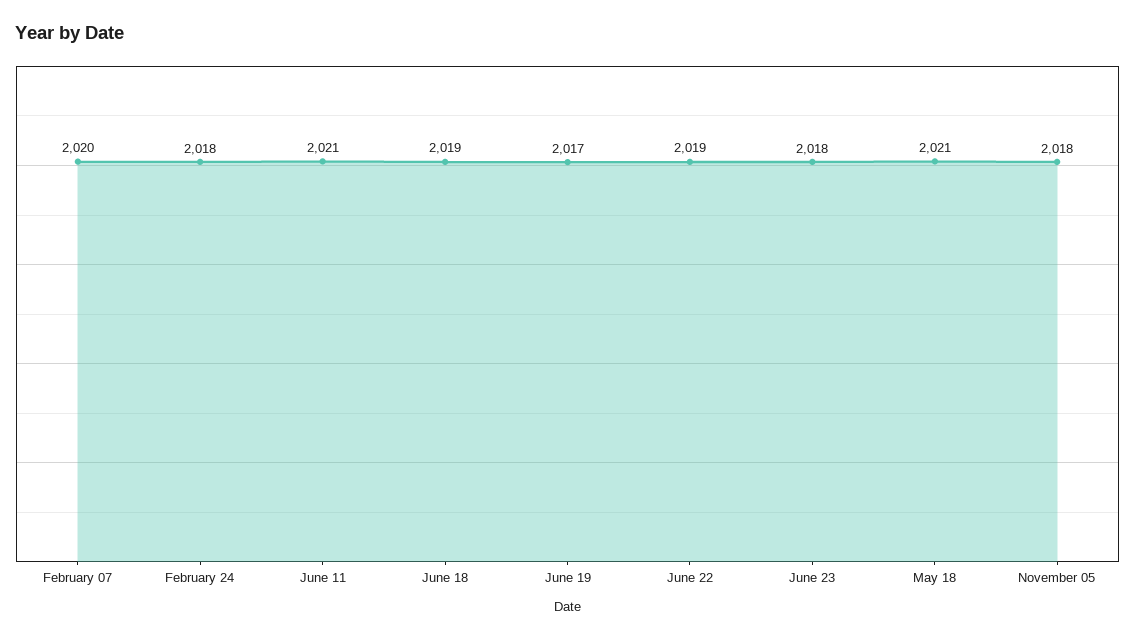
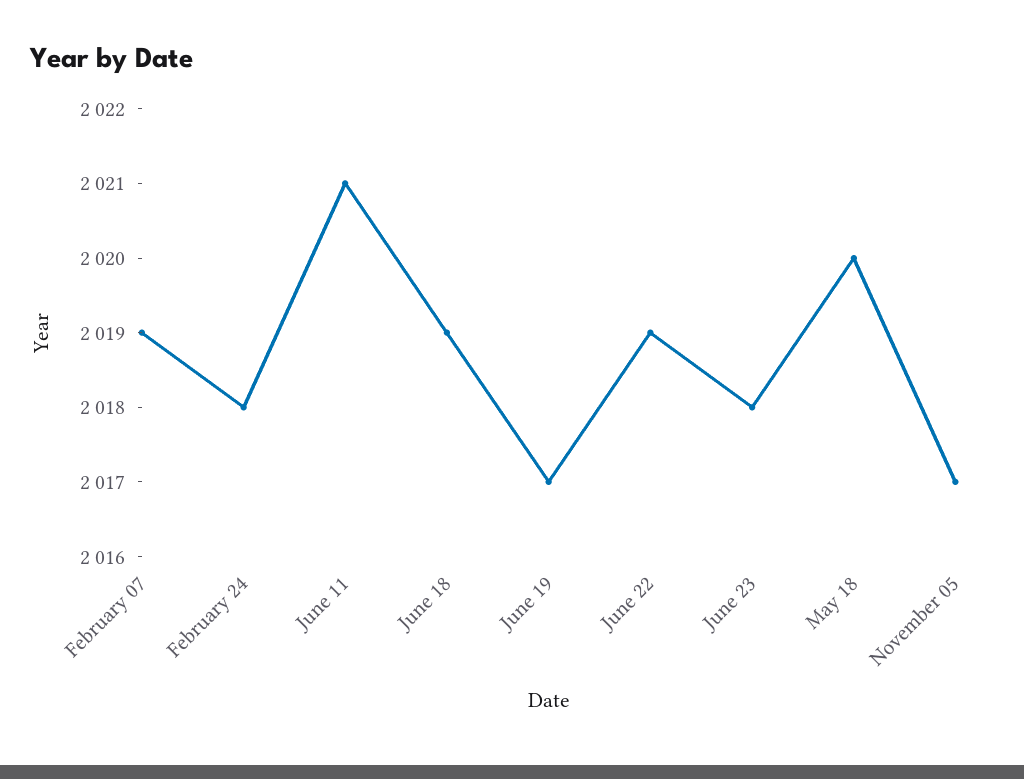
February 07: 2020 -> 2019
May 18: 2021 -> 2020
November 05: 2018 -> 2017

